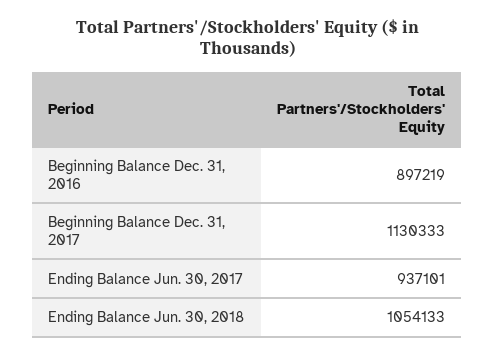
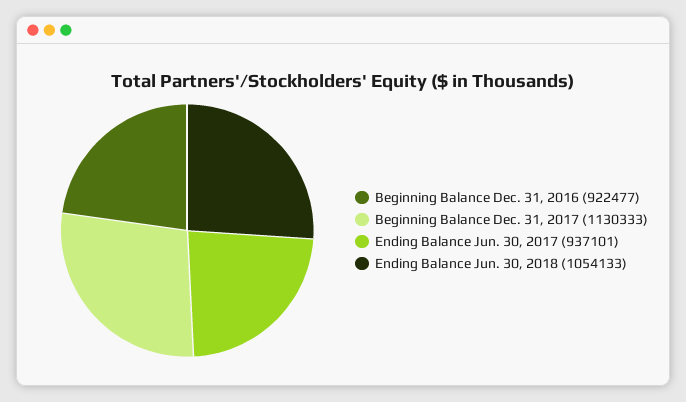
Beginning Balance Dec. 31, 2016: 897219 -> 922477

